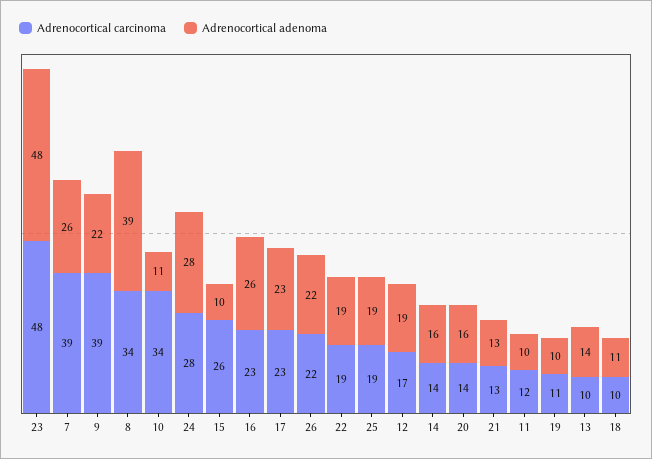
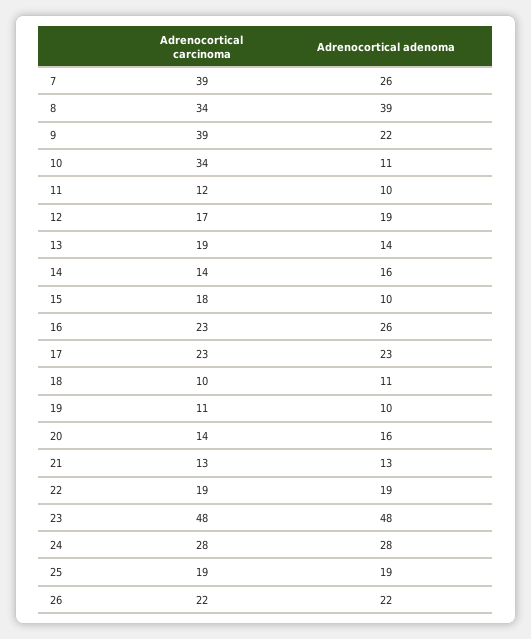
Adrenocortical carcinoma, 15: 26 -> 18
Adrenocortical carcinoma, 13: 10 -> 19

